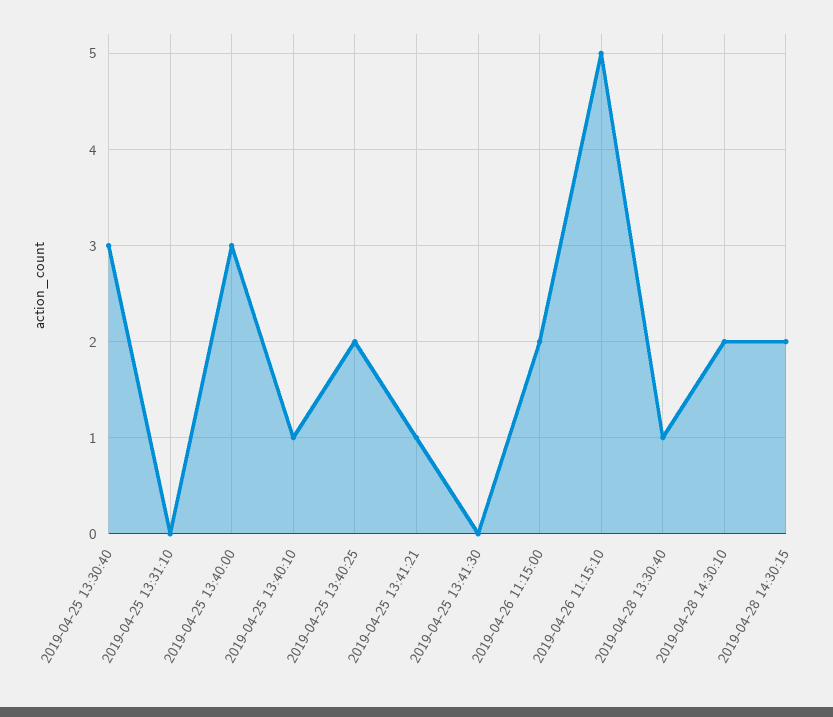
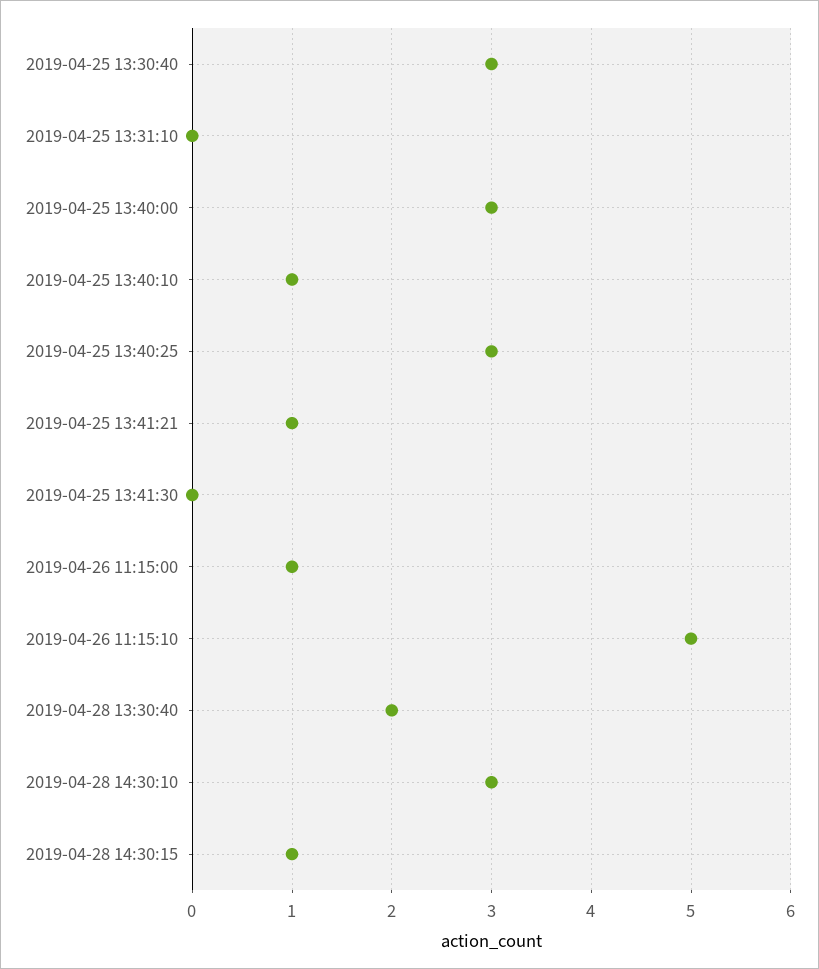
2019-04-25 13:40:25: 2 -> 3
2019-04-26 11:15:00: 2 -> 1
2019-04-28 13:30:40: 1 -> 2
2019-04-28 14:30:10: 2 -> 3
2019-04-28 14:30:15: 2 -> 1

